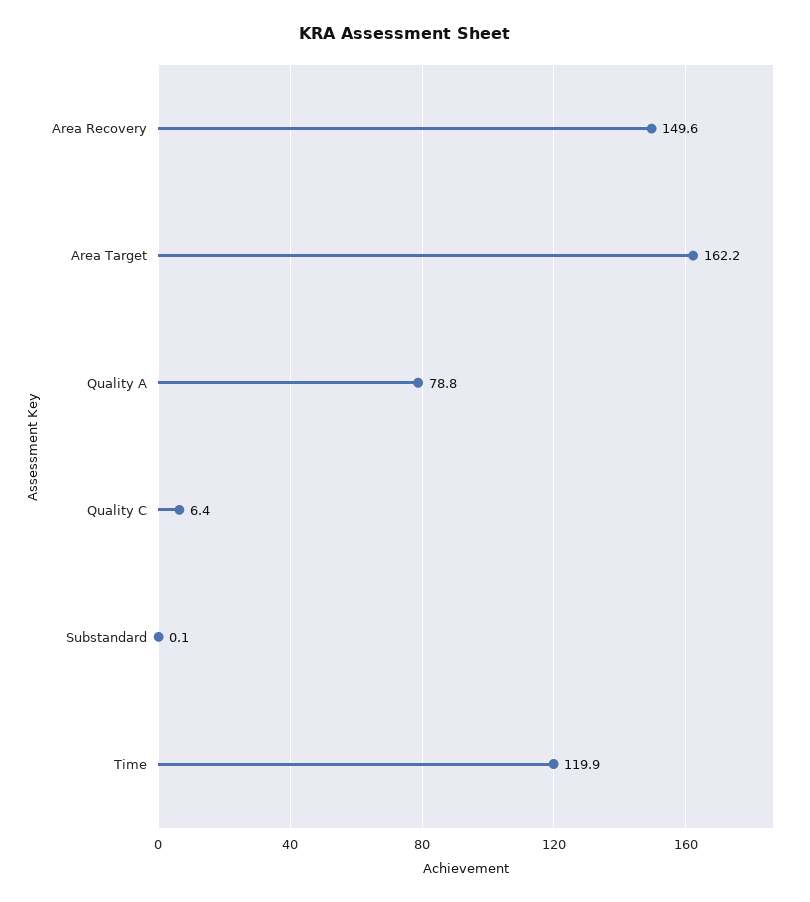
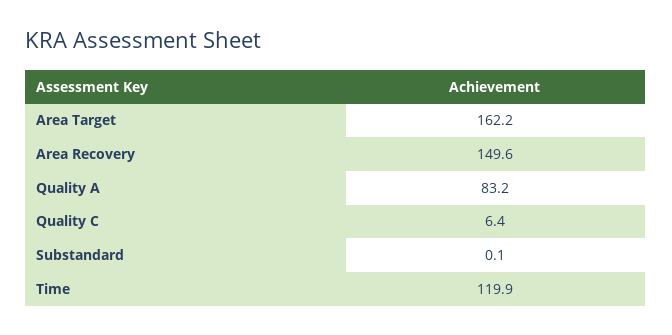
Quality A: 78.8 -> 83.2

